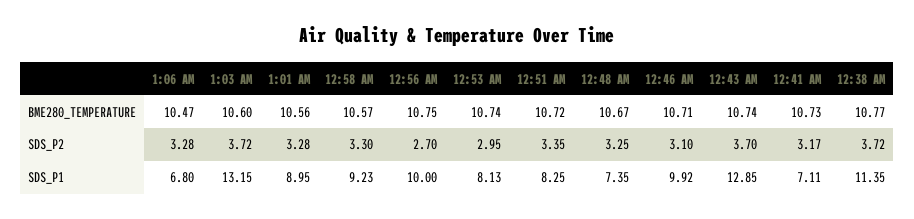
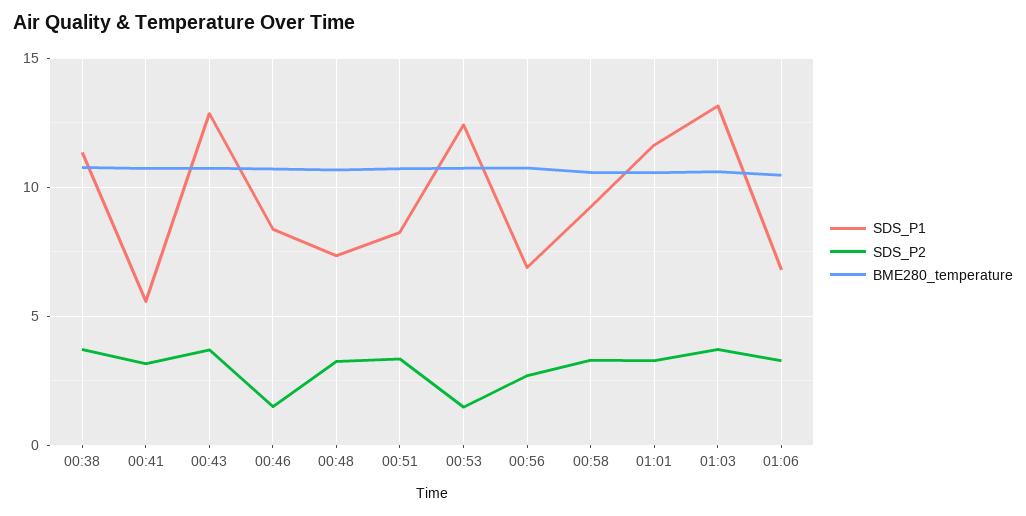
SDS_P2, 12:53 AM: 2.95 -> 1.5
SDS_P2, 12:46 AM: 3.1 -> 1.5
SDS_P1, 1:01 AM: 8.95 -> 11.5
SDS_P1, 12:56 AM: 10 -> 7
SDS_P1, 12:53 AM: 8.13 -> 12.5
SDS_P1, 12:46 AM: 9.92 -> 8.5
SDS_P1, 12:41 AM: 7.11 -> 5.5

